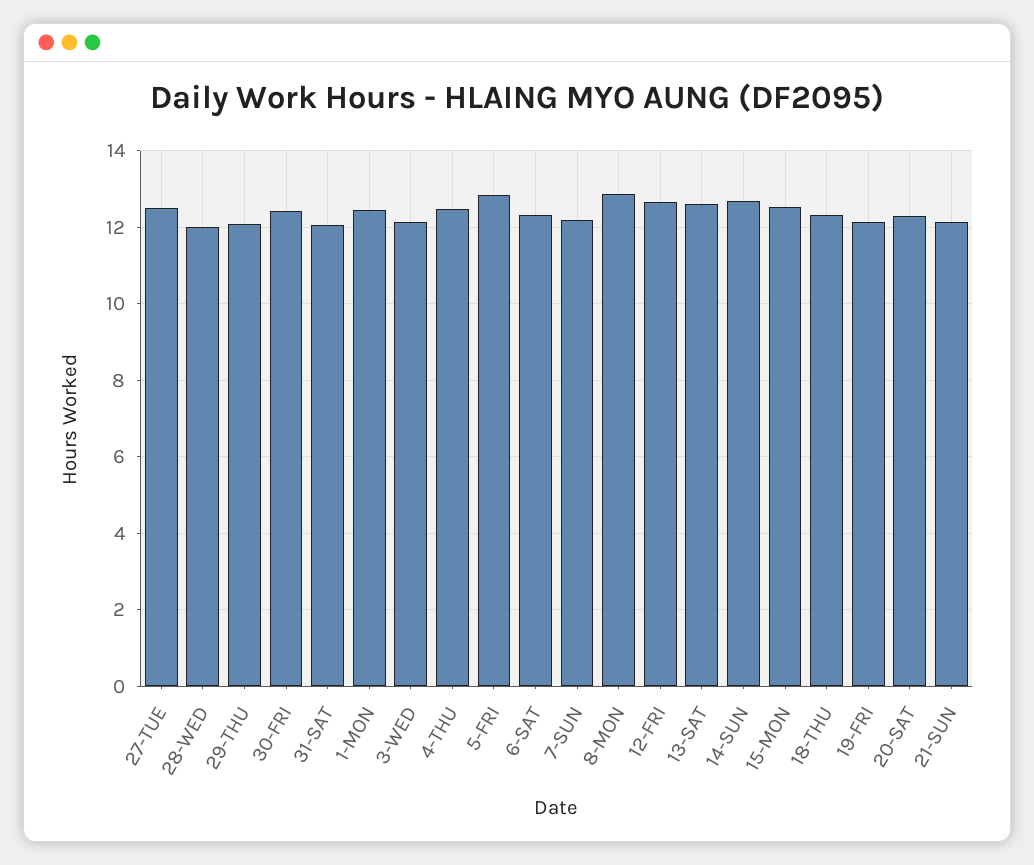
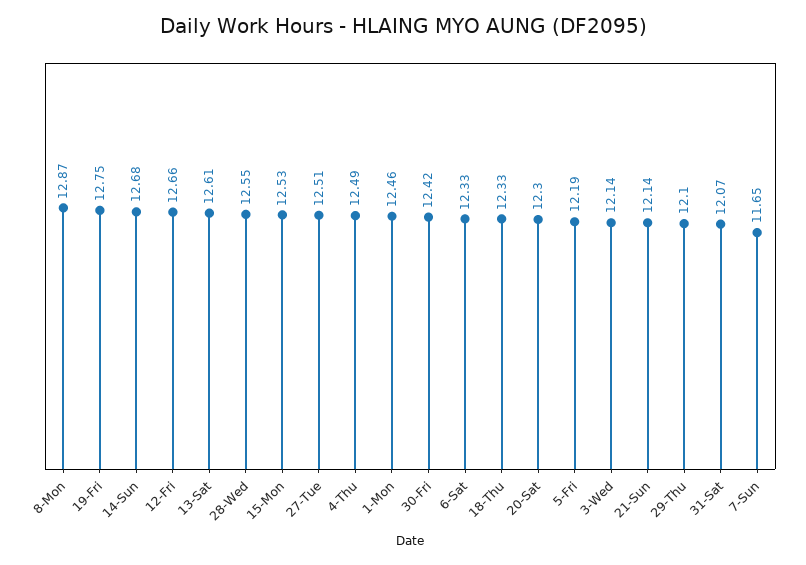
28-WED: 12 -> 12.55
5-FRI: 12.8 -> 12.19
7-SUN: 12.2 -> 11.65
19-FRI: 12.2 -> 12.75

